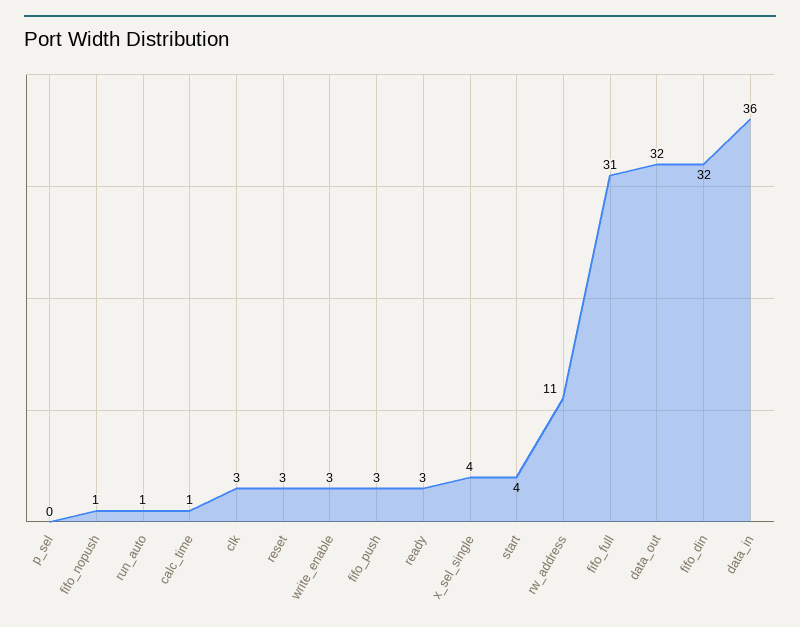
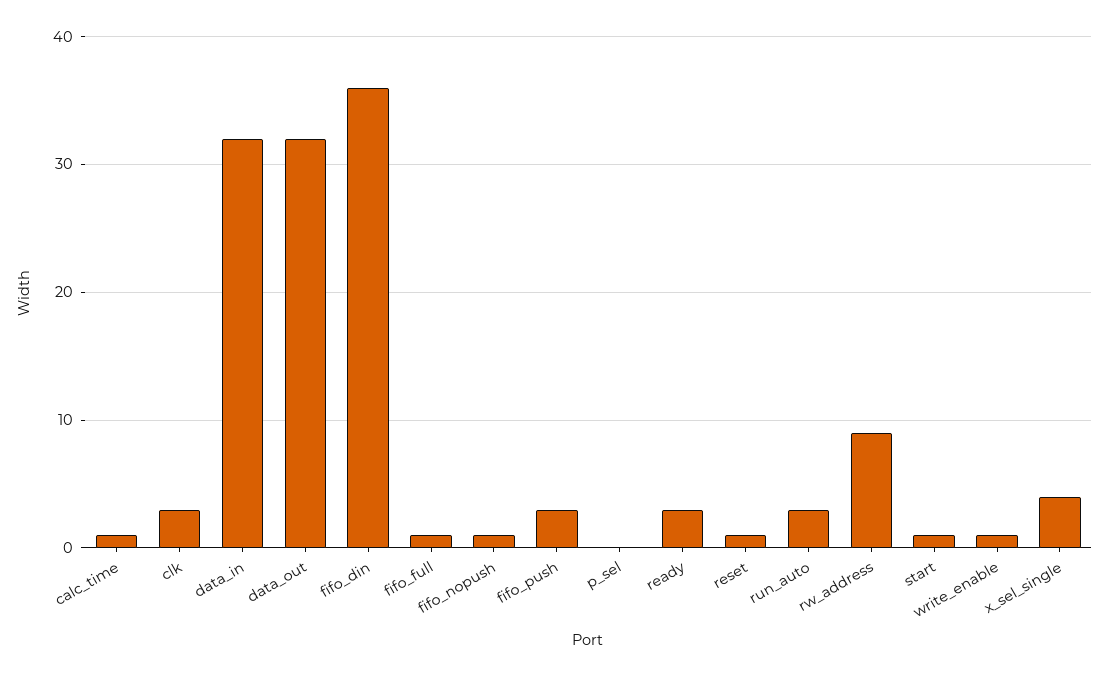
run_auto: 1 -> 3
reset: 3 -> 1
write_enable: 3 -> 1
start: 4 -> 1
rw_address: 11 -> 9
fifo_full: 31 -> 1
fifo_din: 32 -> 36
data_in: 36 -> 32

